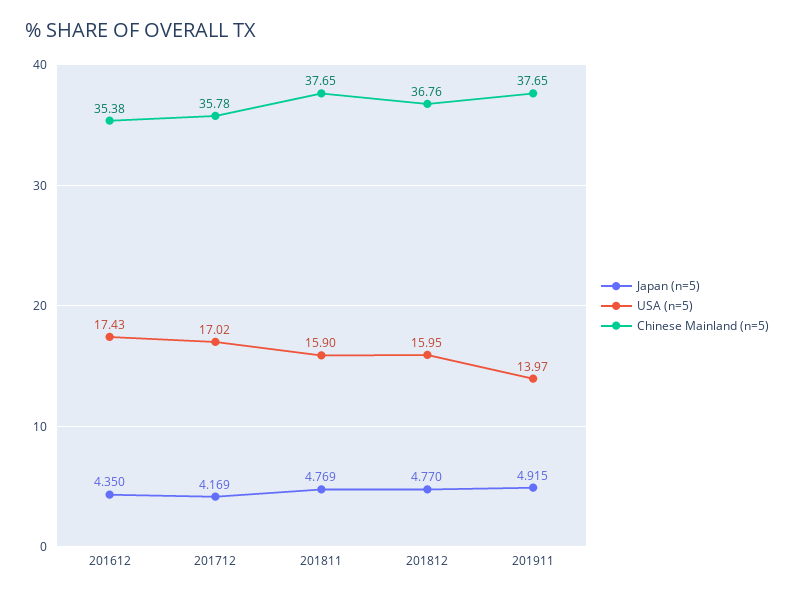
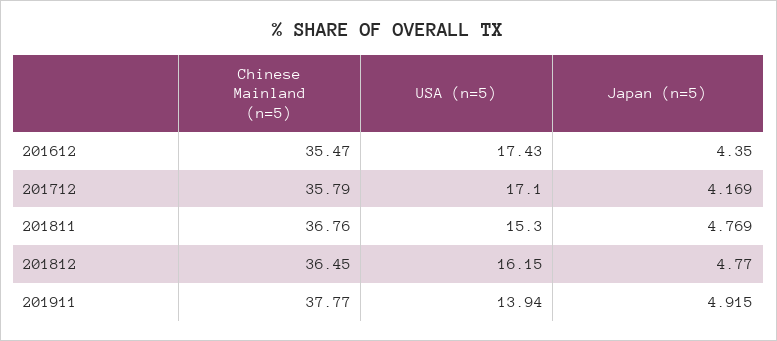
Chinese Mainland (n=5), 201612: 35.38 -> 35.47
USA (n=5), 201712: 17.02 -> 17.1
Chinese Mainland (n=5), 201712: 35.78 -> 35.79
USA (n=5), 201811: 15.9 -> 15.3
Chinese Mainland (n=5), 201811: 37.65 -> 36.76
USA (n=5), 201812: 15.95 -> 16.15
Chinese Mainland (n=5), 201812: 36.76 -> 36.45
USA (n=5), 201911: 13.97 -> 13.94
Chinese Mainland (n=5), 201911: 37.65 -> 37.77

